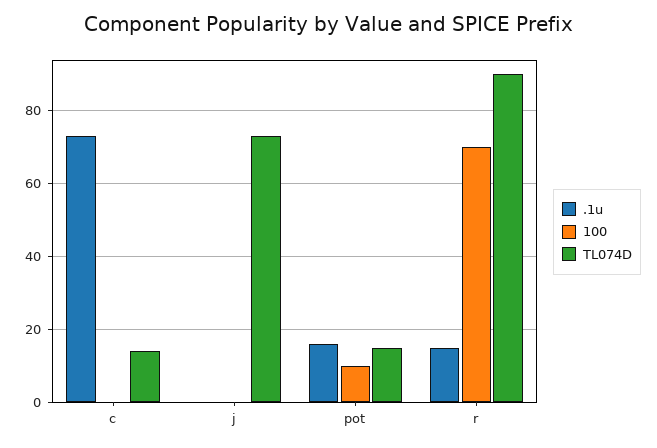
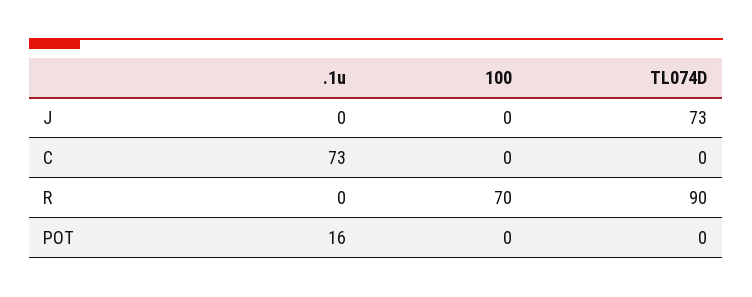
TL074D, c: 15 -> 0
100, pot: 10 -> 0
TL074D, pot: 15 -> 0
.1u, r: 15 -> 0

